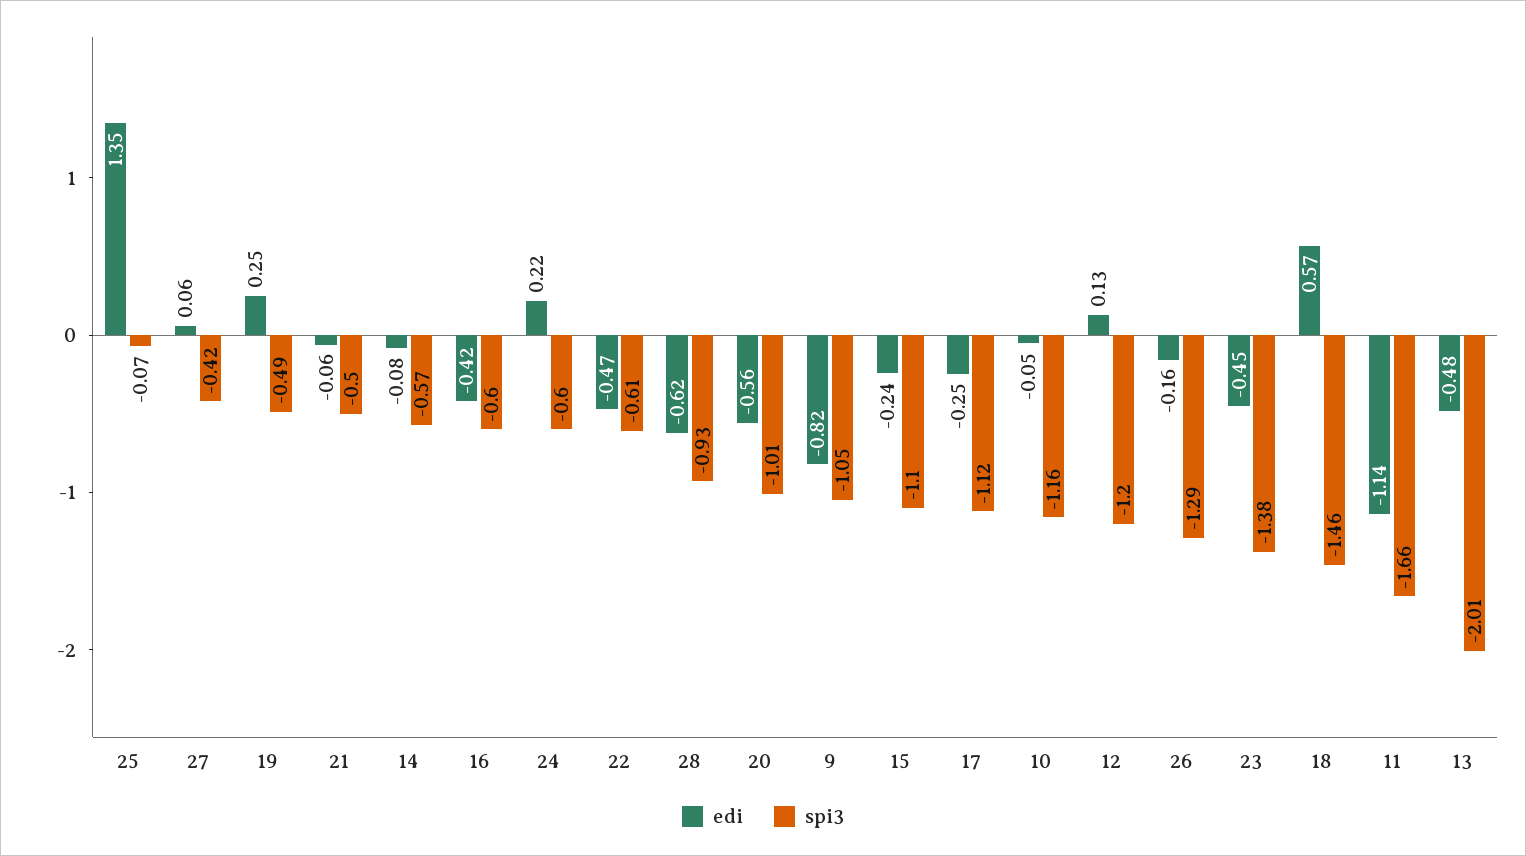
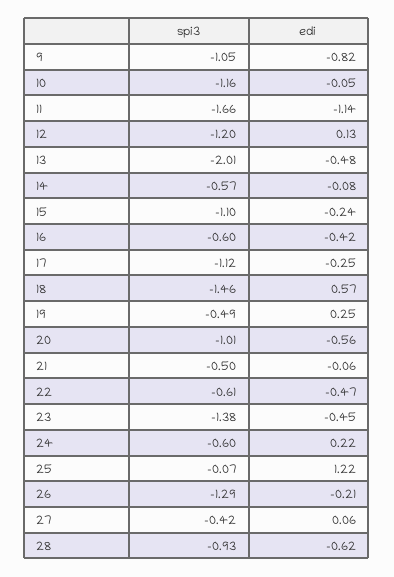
edi, 25: 1.35 -> 1.22
edi, 26: -0.16 -> -0.21

